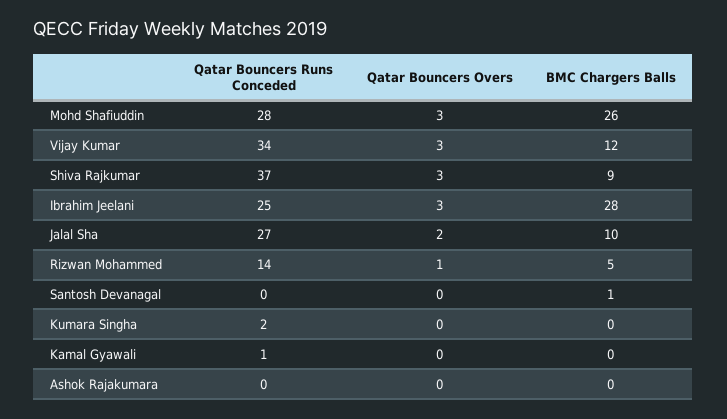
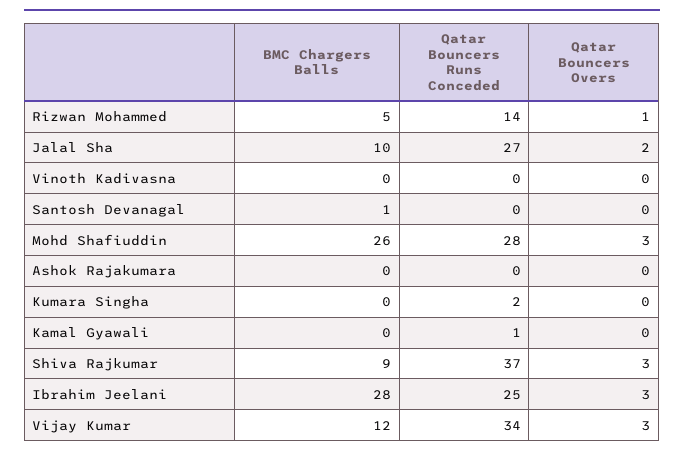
BMC Chargers Balls, Vinoth Kadivasna: none -> 0
Qatar Bouncers Runs Conceded, Vinoth Kadivasna: none -> 0
Qatar Bouncers Overs, Vinoth Kadivasna: none -> 0

